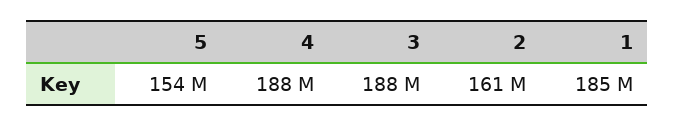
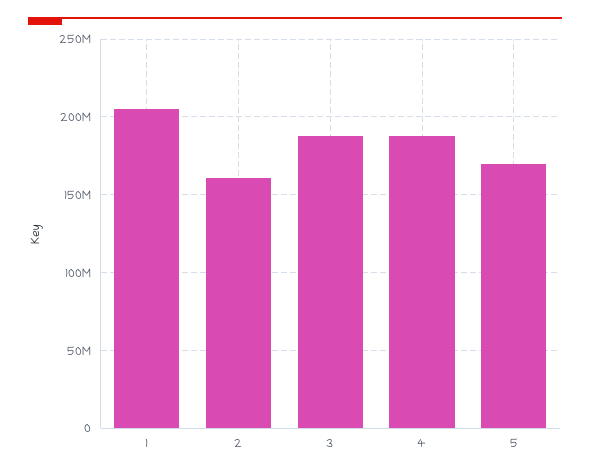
5: 154000000 -> 170000000
1: 185000000 -> 205000000

